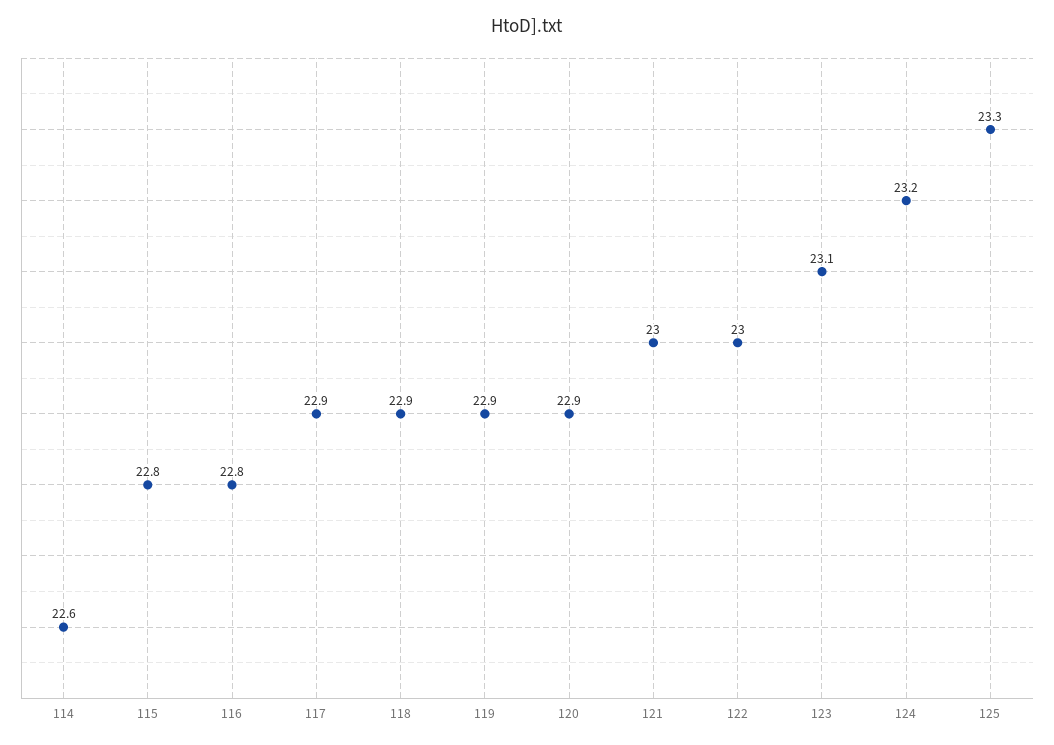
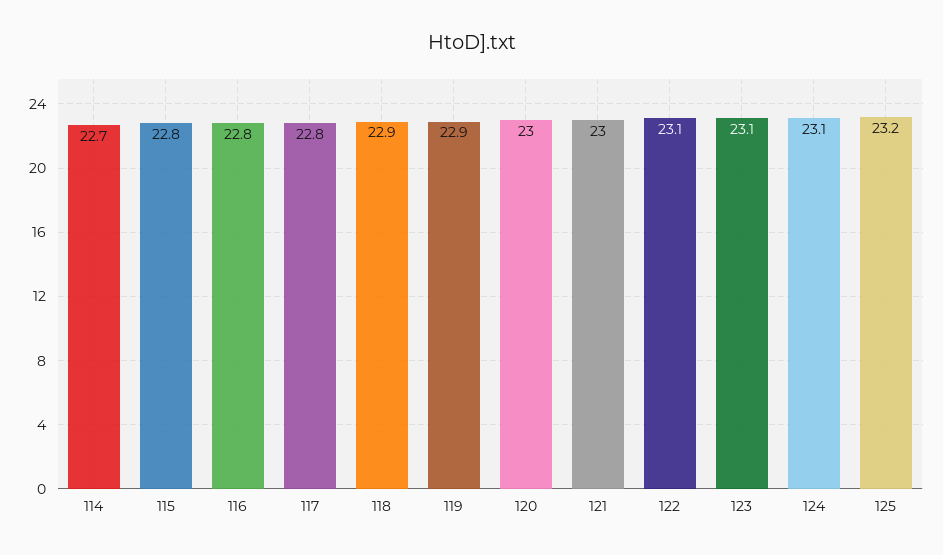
114: 22.6 -> 22.7
117: 22.9 -> 22.8
120: 22.9 -> 23
122: 23 -> 23.1
124: 23.2 -> 23.1
125: 23.3 -> 23.2

